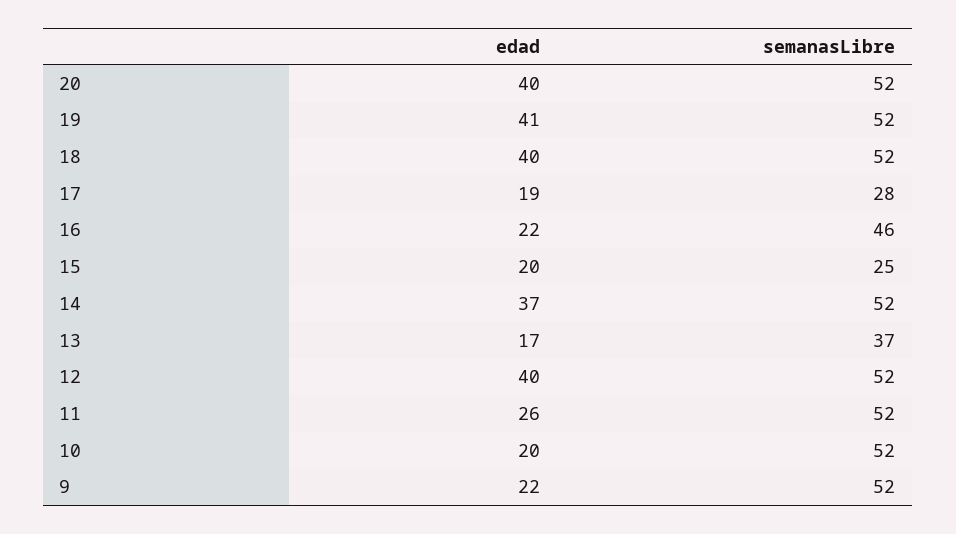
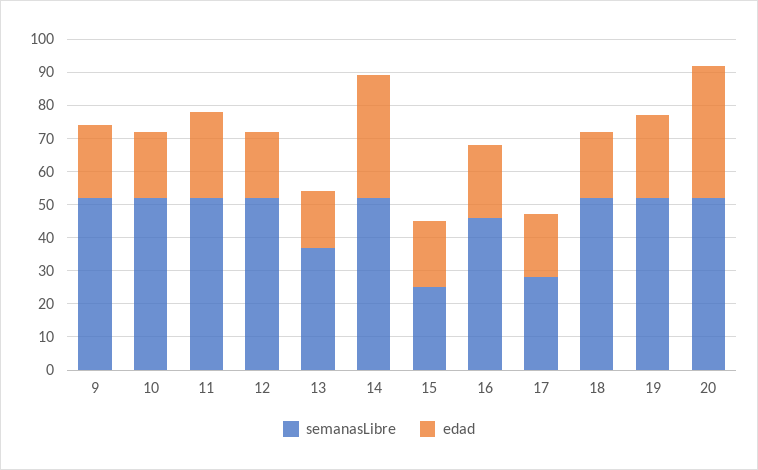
edad, 19: 41 -> 25
edad, 18: 40 -> 20
edad, 12: 40 -> 20

